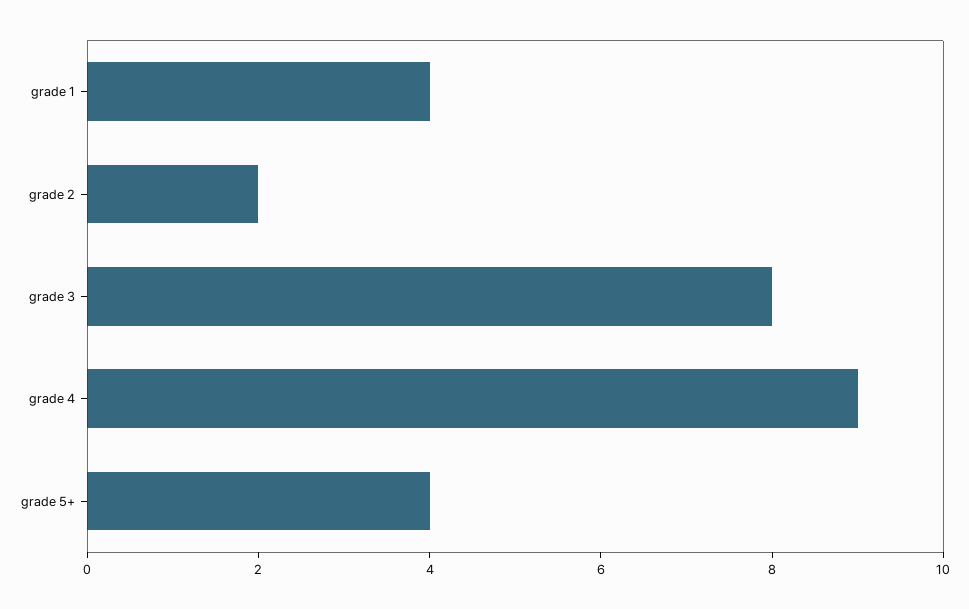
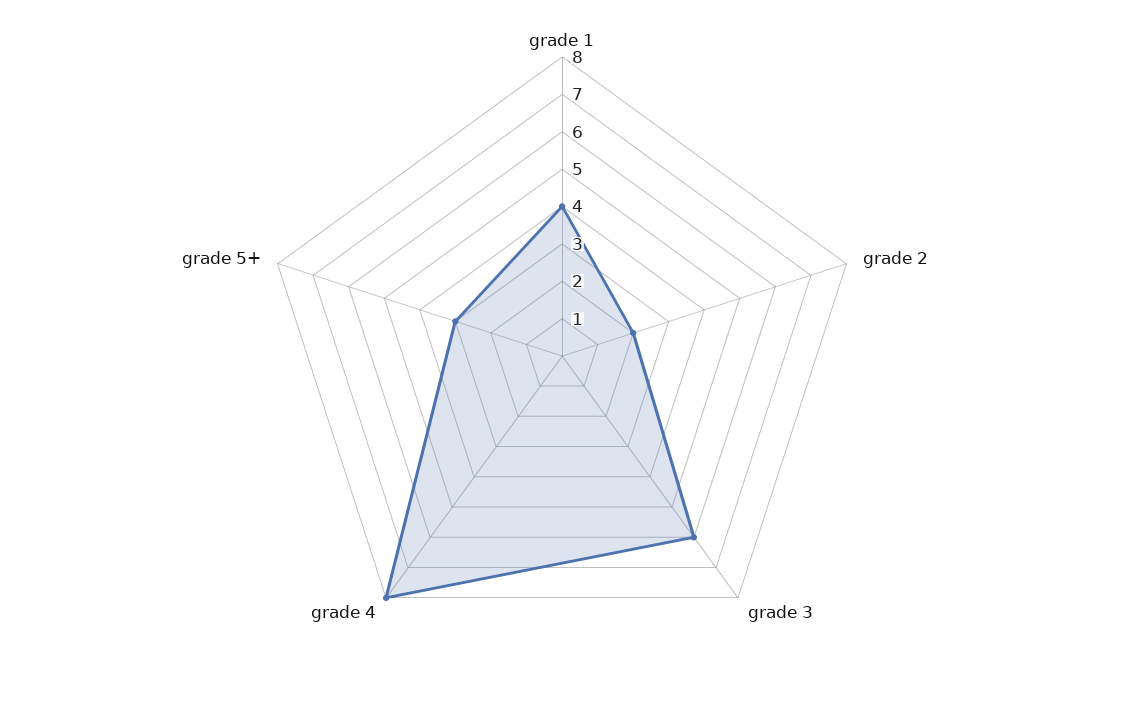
grade 3: 8 -> 6
grade 4: 9 -> 8
grade 5+: 4 -> 3

